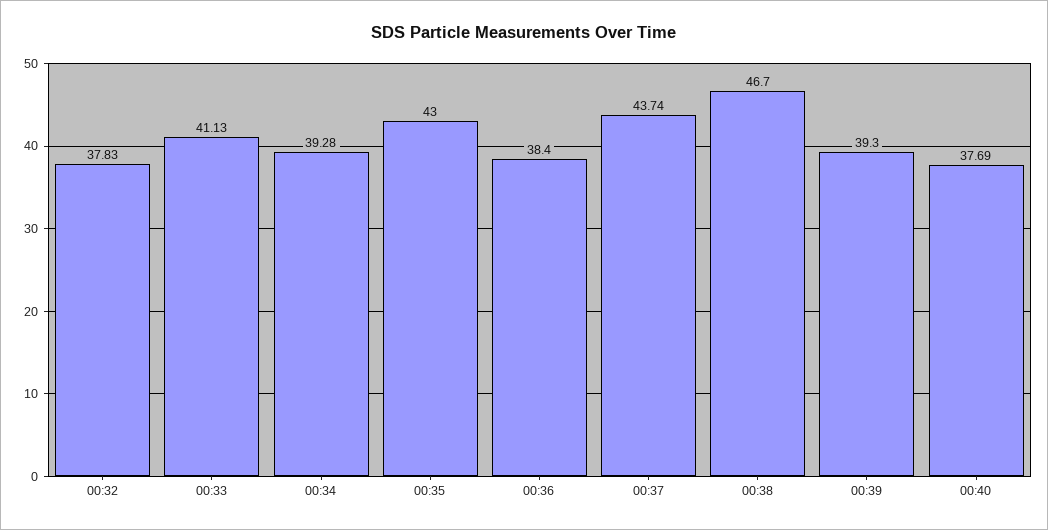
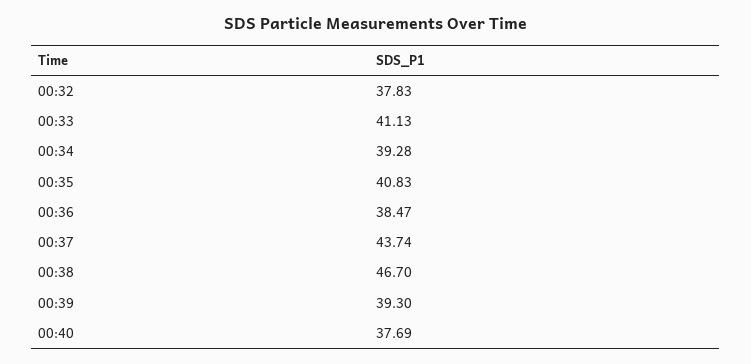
00:35: 43 -> 40.83
00:36: 38.4 -> 38.47

